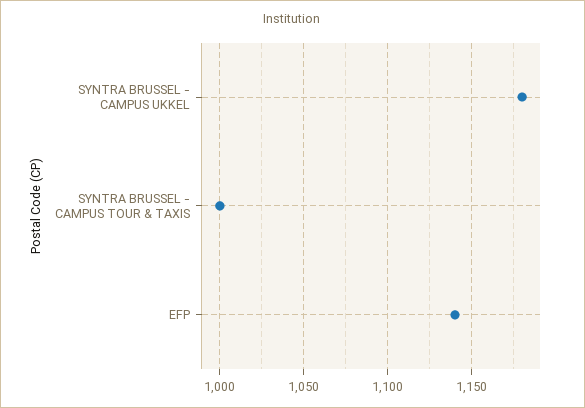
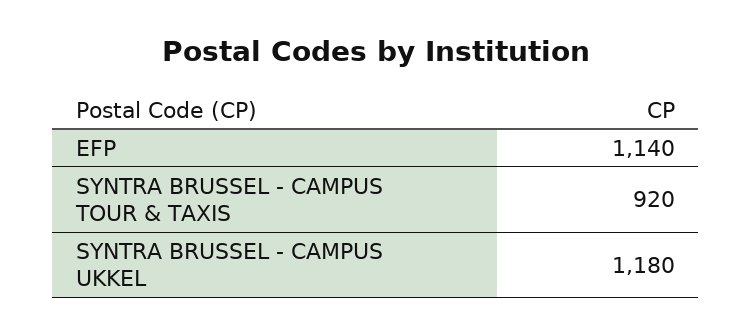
SYNTRA BRUSSEL - CAMPUS TOUR & TAXIS: 1000 -> 920

